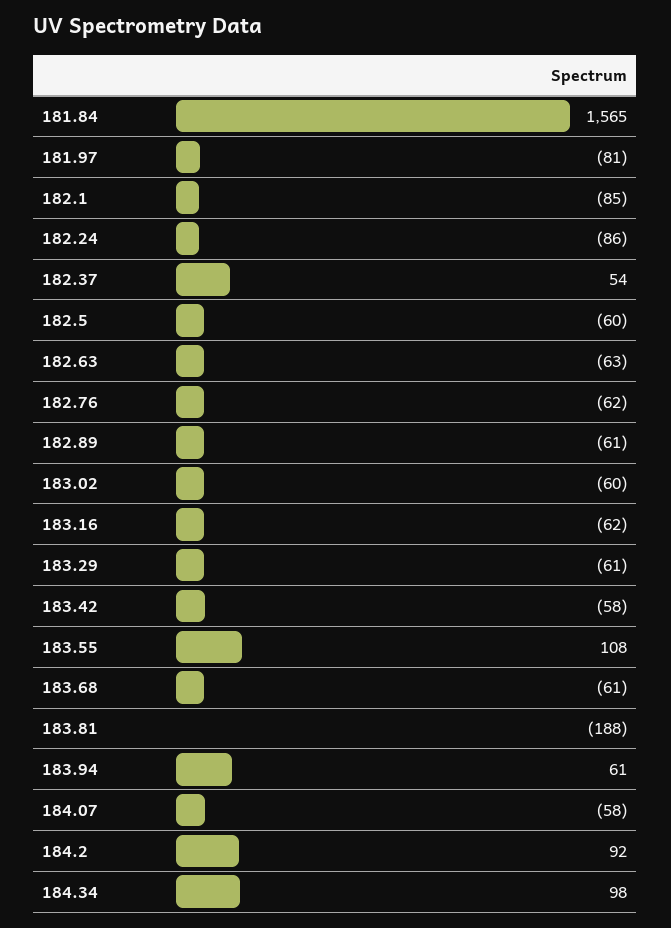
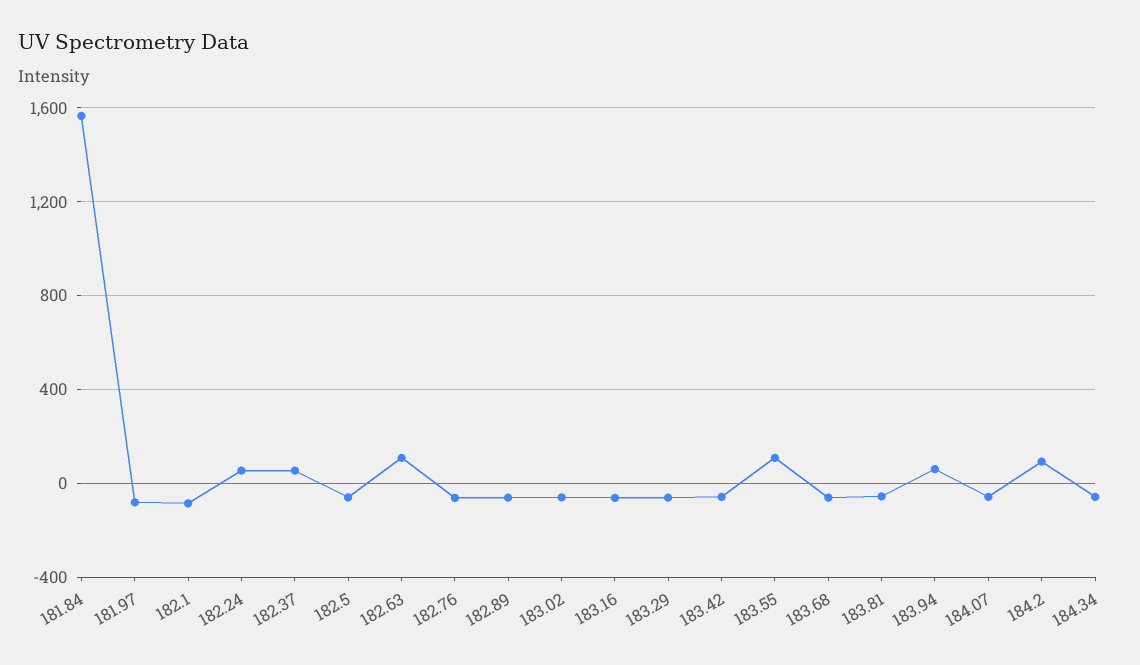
182.24: -86 -> 50
182.63: -63 -> 100
183.81: -188 -> -50
184.34: 98 -> -50

